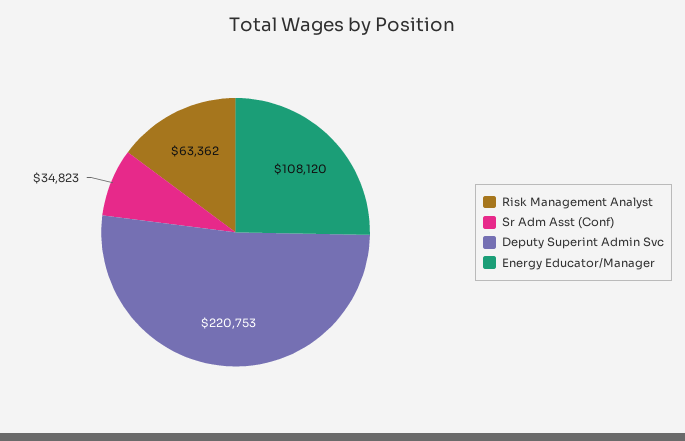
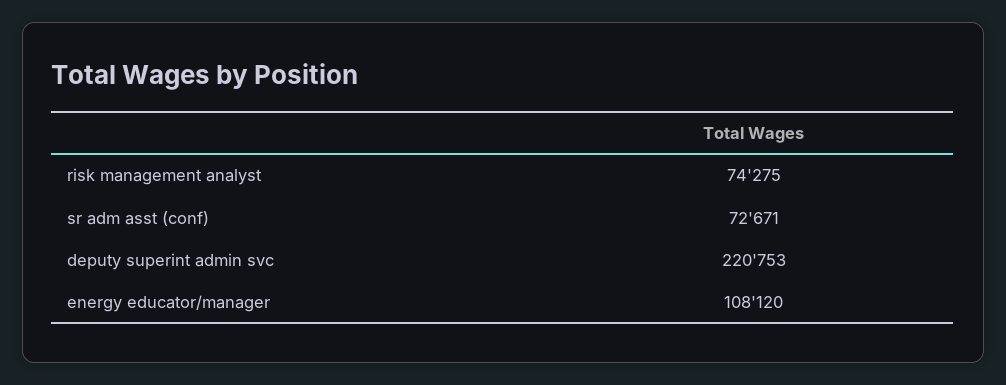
Risk Management Analyst: 63362 -> 74275
Sr Adm Asst (Conf): 34823 -> 72671

